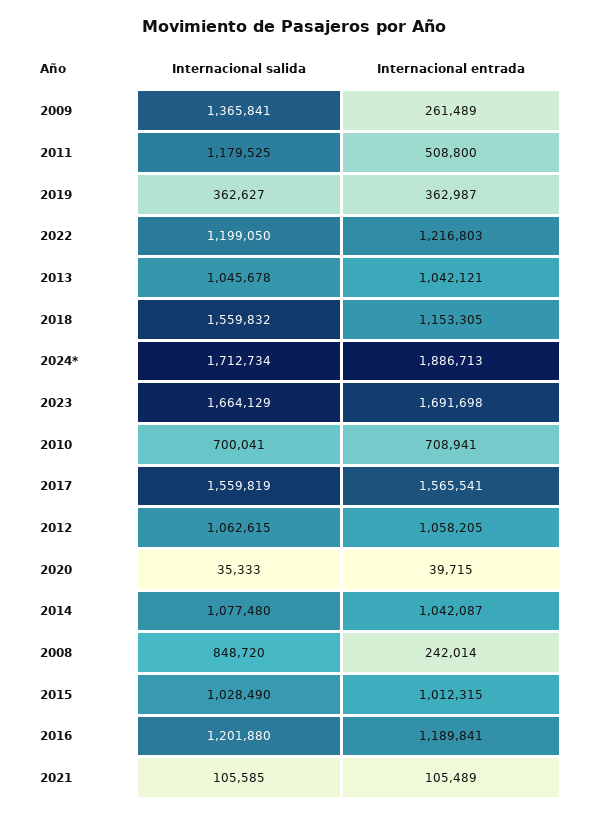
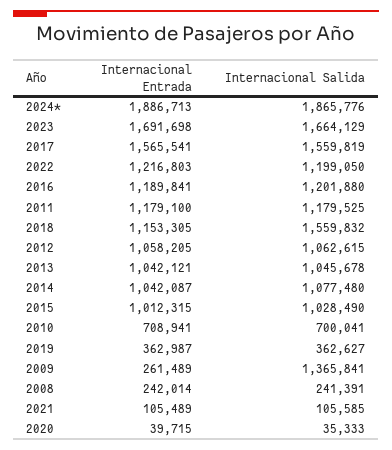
Internacional entrada, 2011: 508800 -> 1179100
Internacional salida, 2024*: 1712734 -> 1865776
Internacional salida, 2008: 848720 -> 241391

